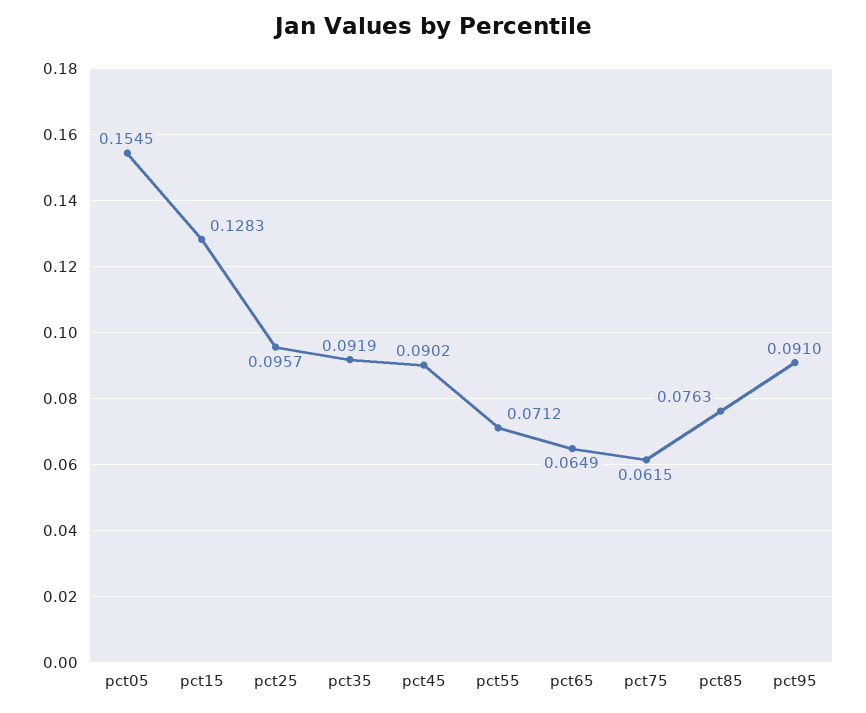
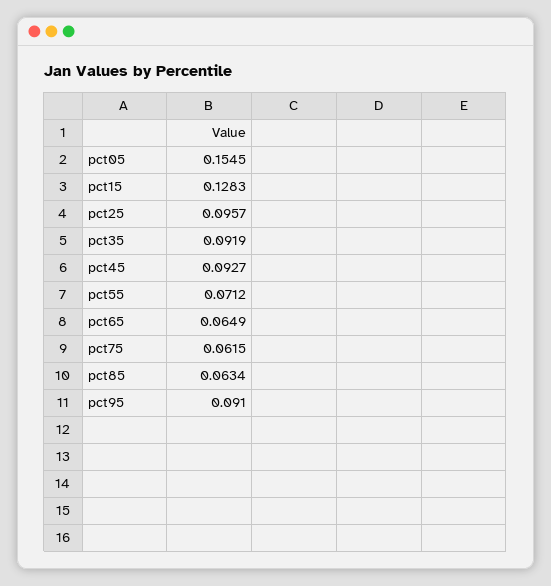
pct45: 0.0902 -> 0.0927
pct85: 0.0763 -> 0.0634

